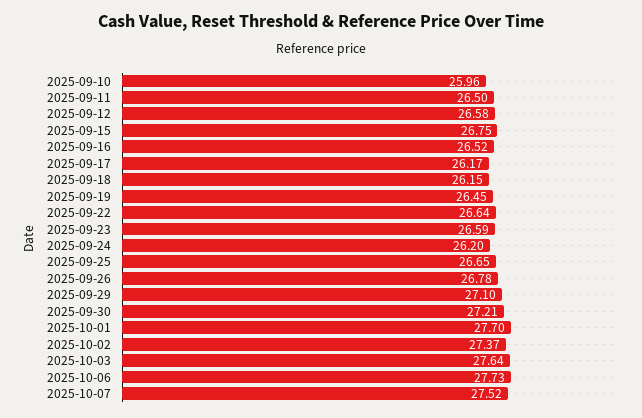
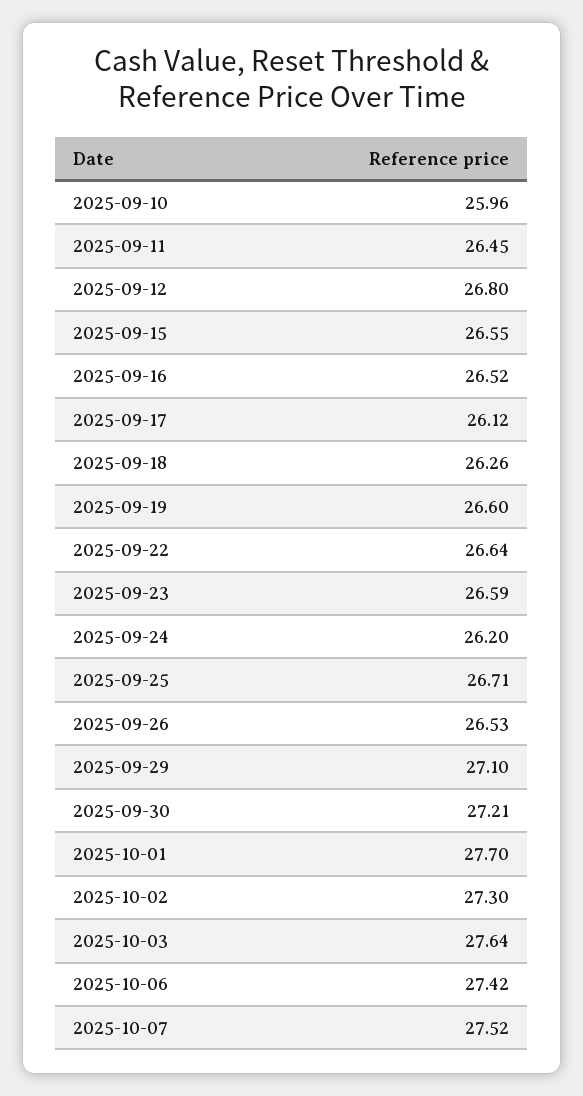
2025-09-11: 26.5 -> 26.45
2025-09-12: 26.58 -> 26.8
2025-09-15: 26.75 -> 26.55
2025-09-17: 26.17 -> 26.12
2025-09-18: 26.15 -> 26.26
2025-09-19: 26.45 -> 26.6
2025-09-25: 26.65 -> 26.71
2025-09-26: 26.78 -> 26.53
2025-10-02: 27.37 -> 27.3
2025-10-06: 27.73 -> 27.42

